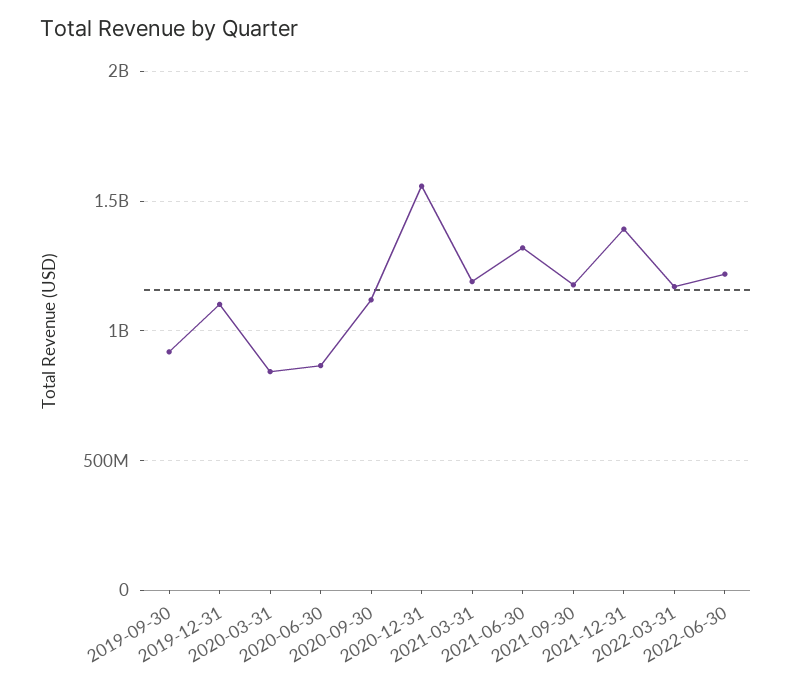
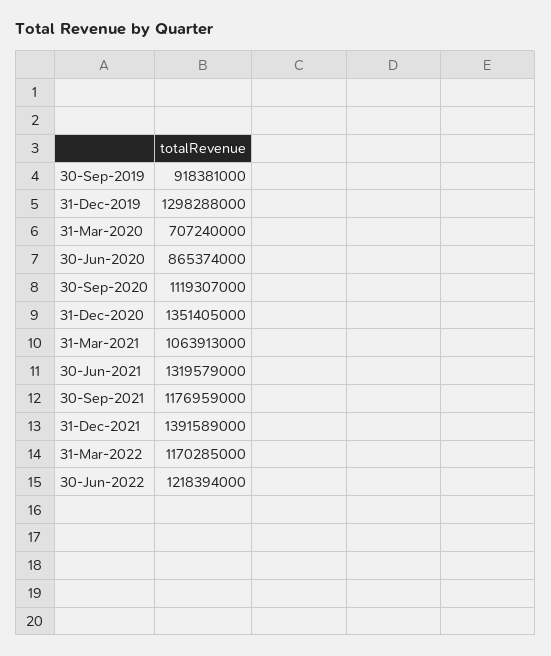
2019-12-31: 1100000000 -> 1298288000
2020-03-31: 850000000 -> 707240000
2020-12-31: 1550000000 -> 1351405000
2021-03-31: 1200000000 -> 1063913000

